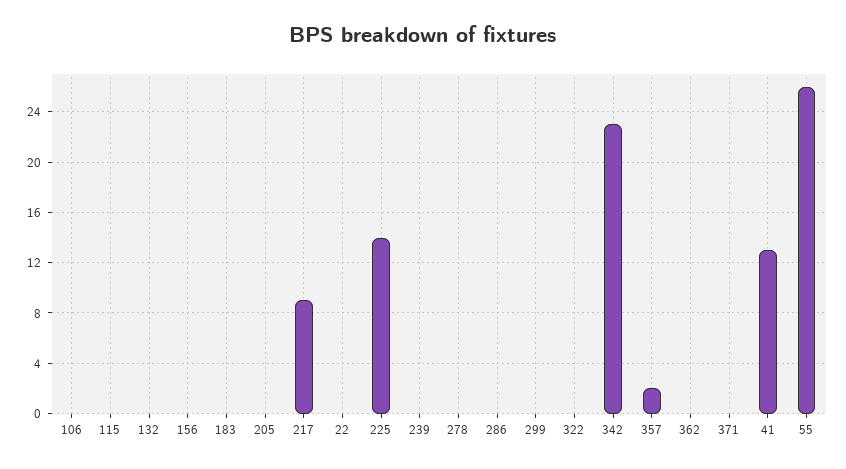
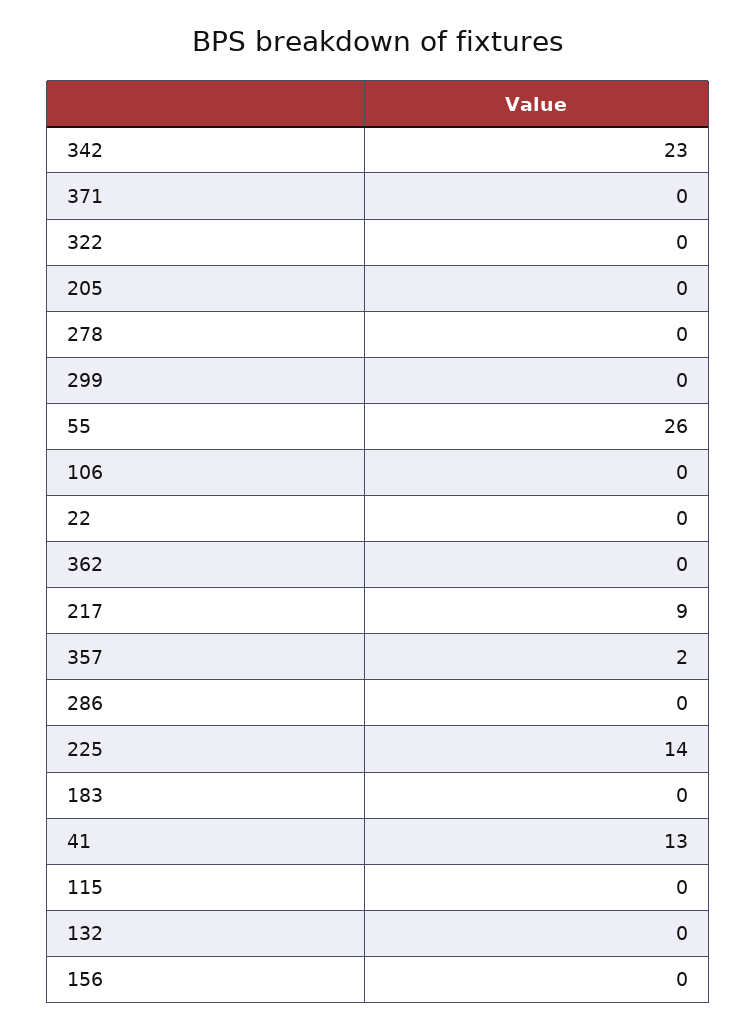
239: 0 -> none

